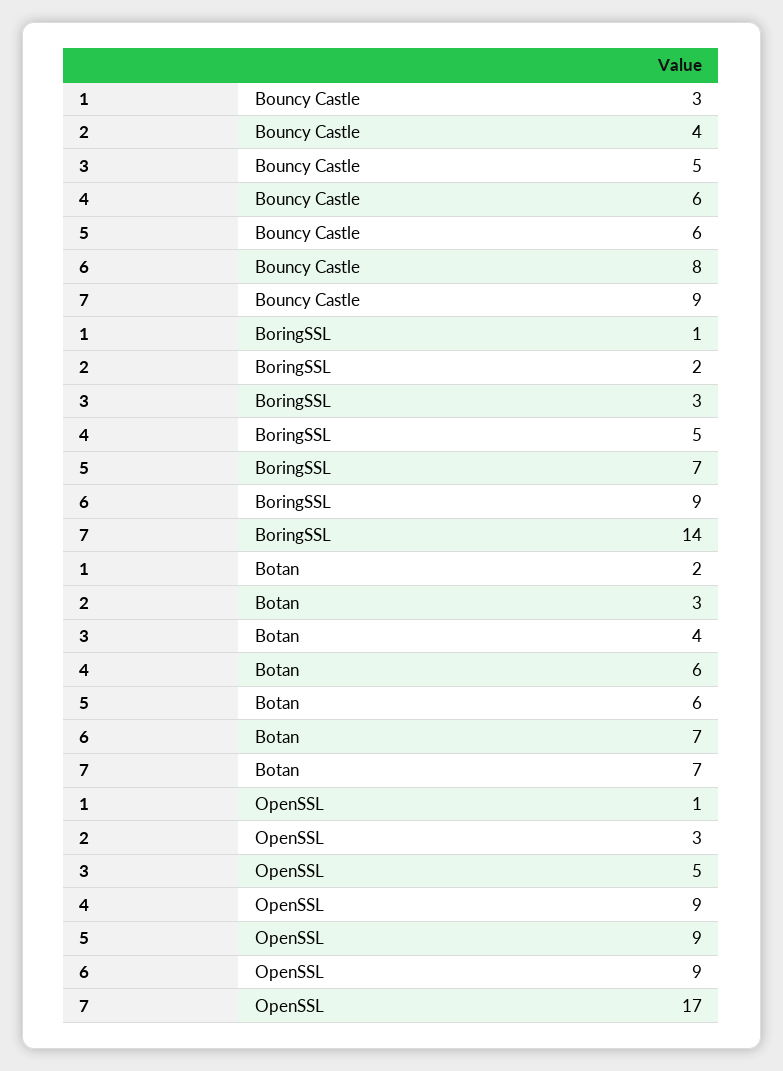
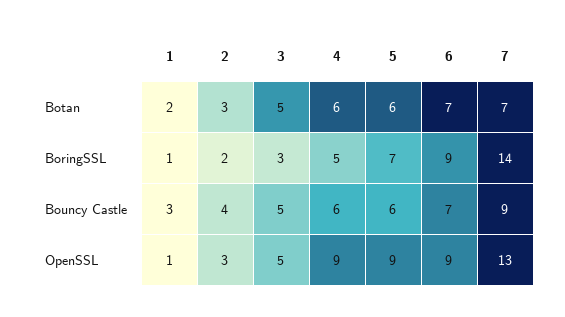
6, Bouncy Castle: 8 -> 7
3, Botan: 4 -> 5
7, OpenSSL: 17 -> 13

